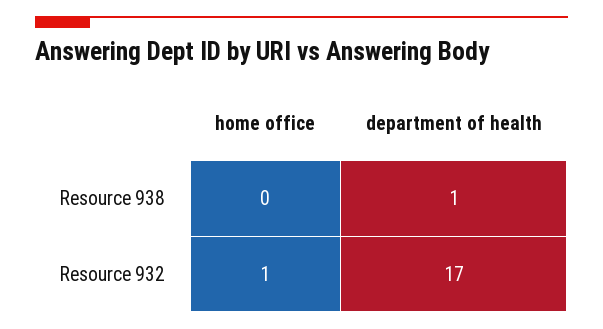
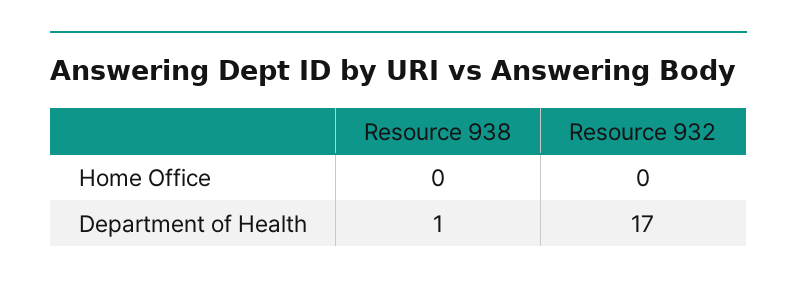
home office, Resource 932: 1 -> 0

